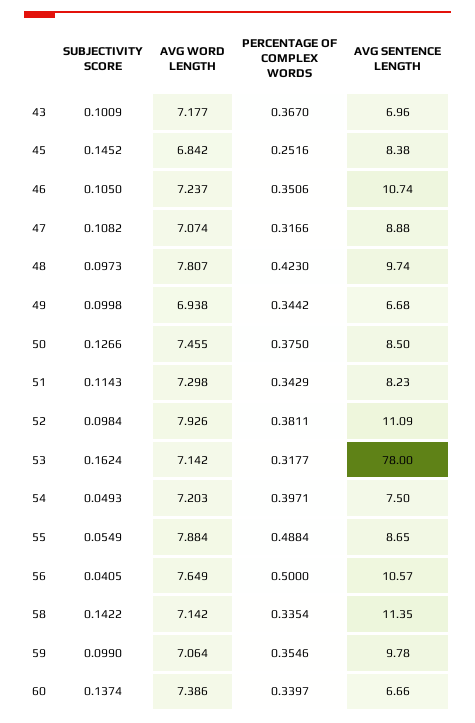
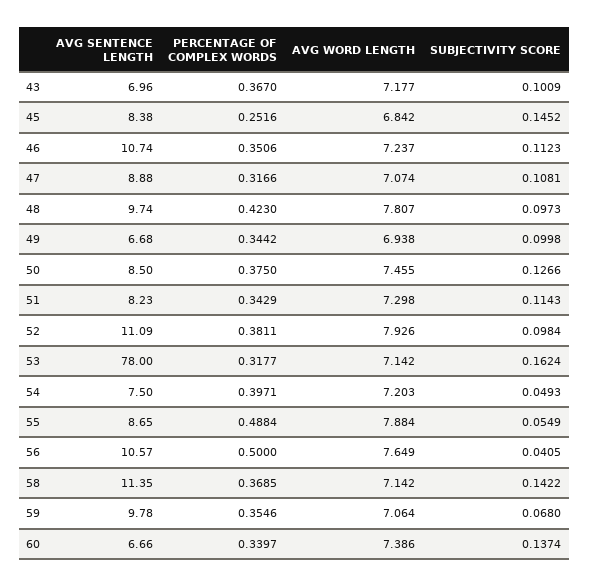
SUBJECTIVITY SCORE, 46: 0.105 -> 0.1123
SUBJECTIVITY SCORE, 47: 0.1082 -> 0.1081
PERCENTAGE OF COMPLEX WORDS, 58: 0.3354 -> 0.3685
SUBJECTIVITY SCORE, 59: 0.099 -> 0.068

